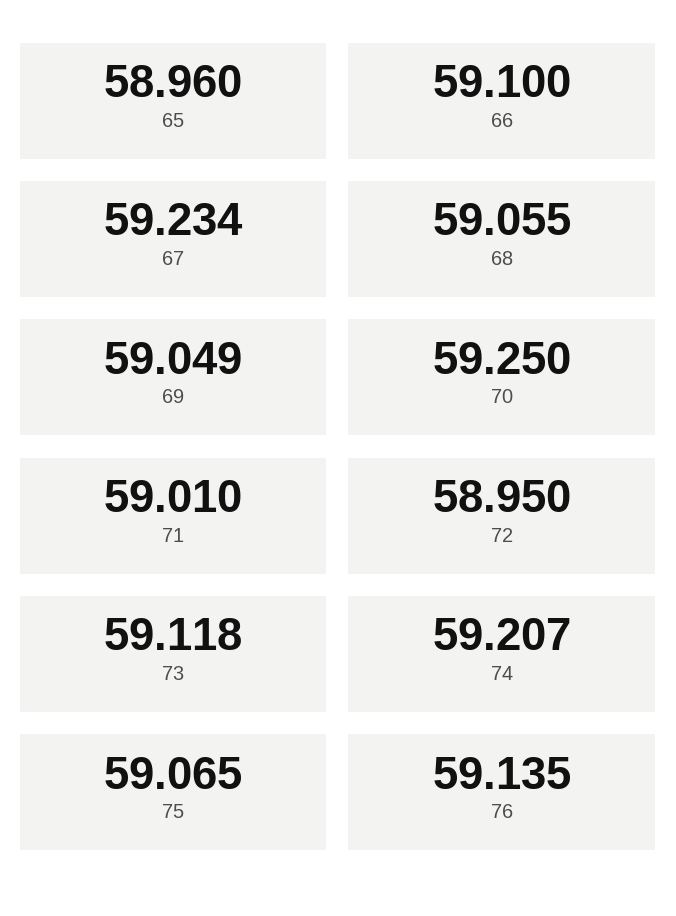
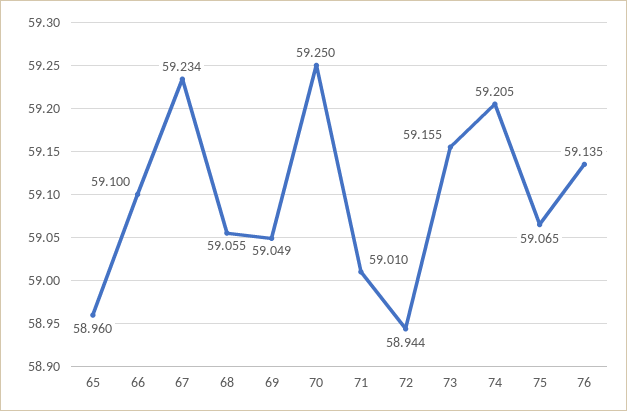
72: 58.95 -> 58.944
73: 59.118 -> 59.155
74: 59.207 -> 59.205

